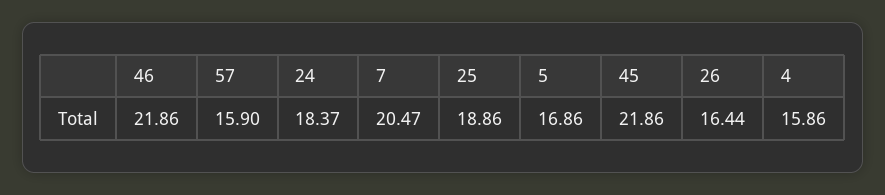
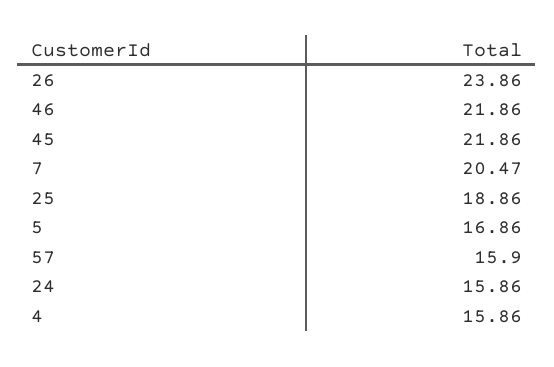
24: 18.37 -> 15.86
26: 16.44 -> 23.86

